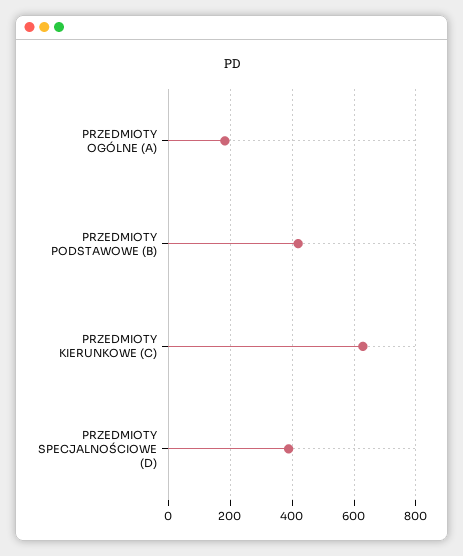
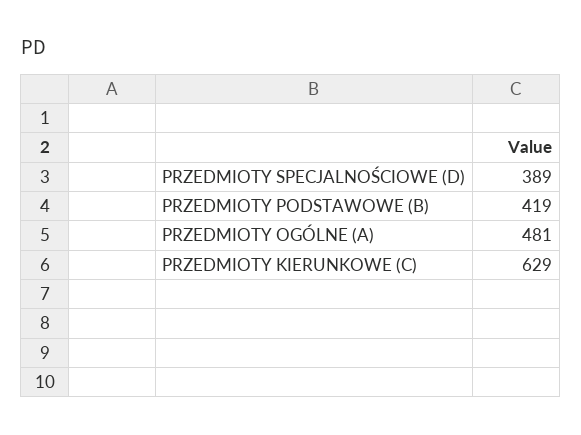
PRZEDMIOTY OGÓLNE (A): 180 -> 481

